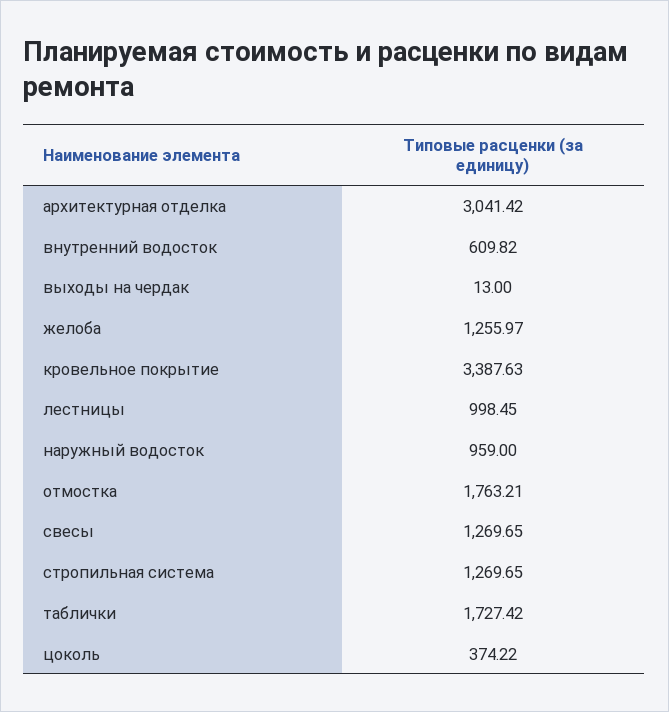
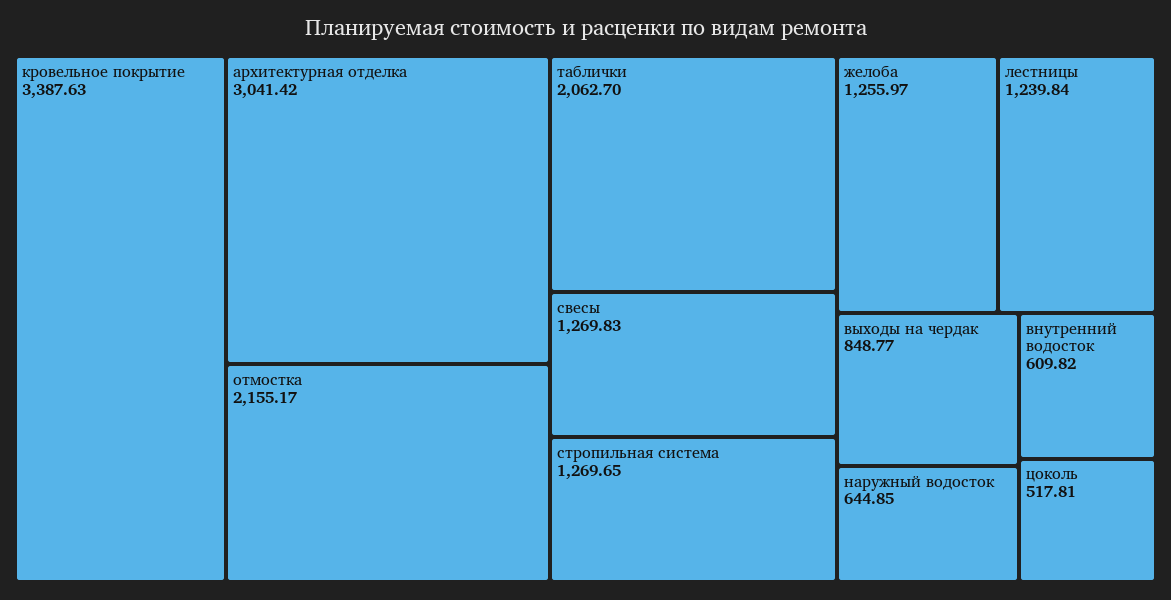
выходы на чердак: 13 -> 848.77
лестницы: 998.45 -> 1239.84
наружный водосток: 959 -> 644.85
отмостка: 1763.21 -> 2155.17
свесы: 1269.65 -> 1269.83
таблички: 1727.42 -> 2062.7
цоколь: 374.22 -> 517.81

